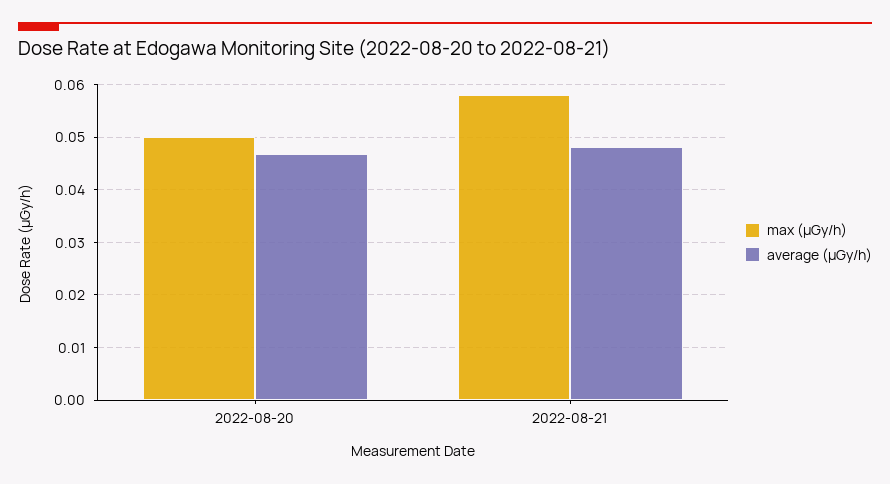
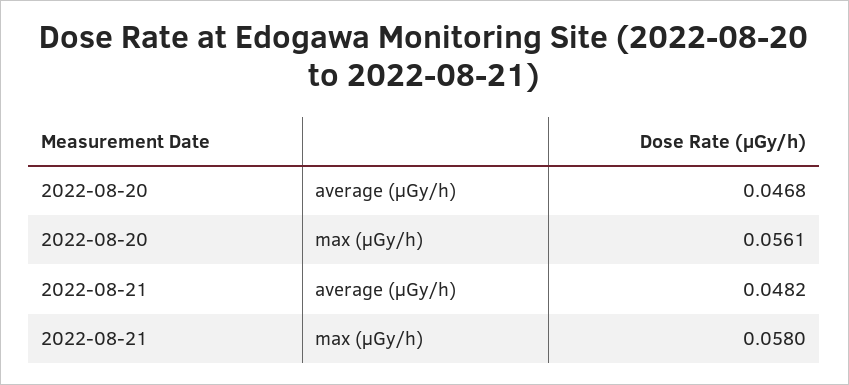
max (μGy/h), 2022-08-20: 0.05 -> 0.0561

